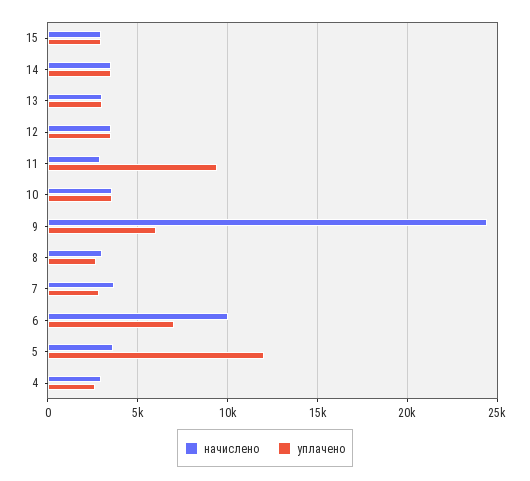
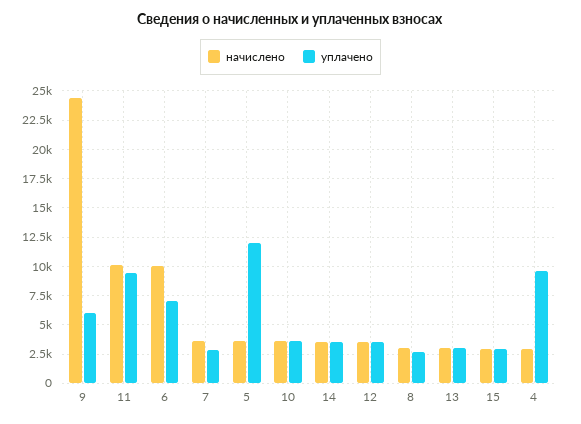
начислено, 11: 3000 -> 10000
уплачено, 4: 2500 -> 10000

